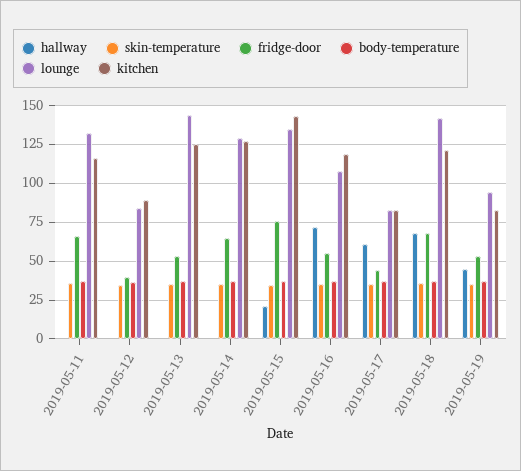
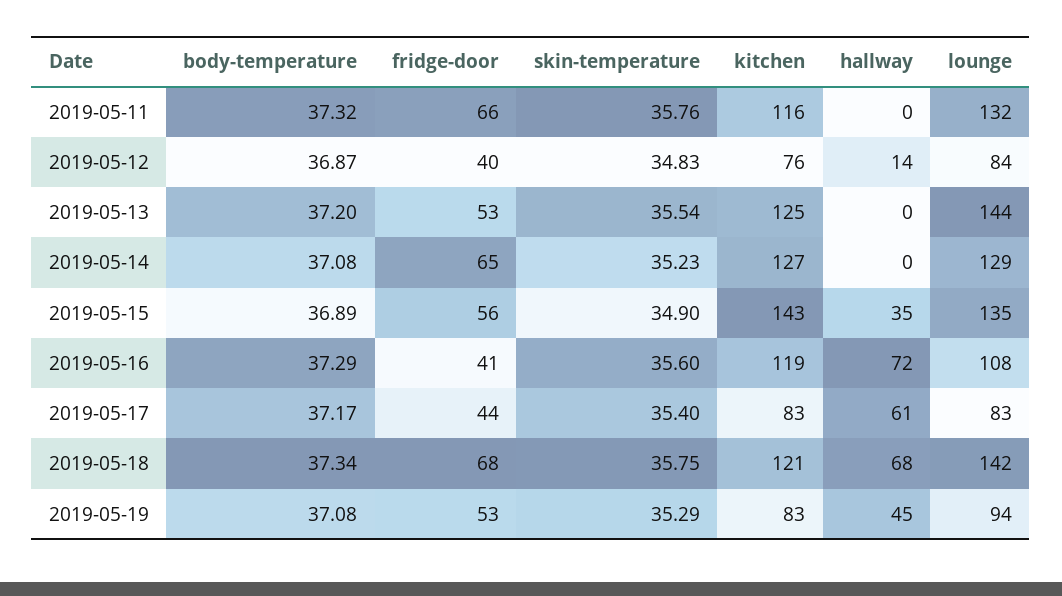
hallway, 2019-05-12: 0 -> 14
kitchen, 2019-05-12: 90 -> 76
hallway, 2019-05-15: 20 -> 35
fridge-door, 2019-05-15: 75 -> 56
fridge-door, 2019-05-16: 55 -> 41

